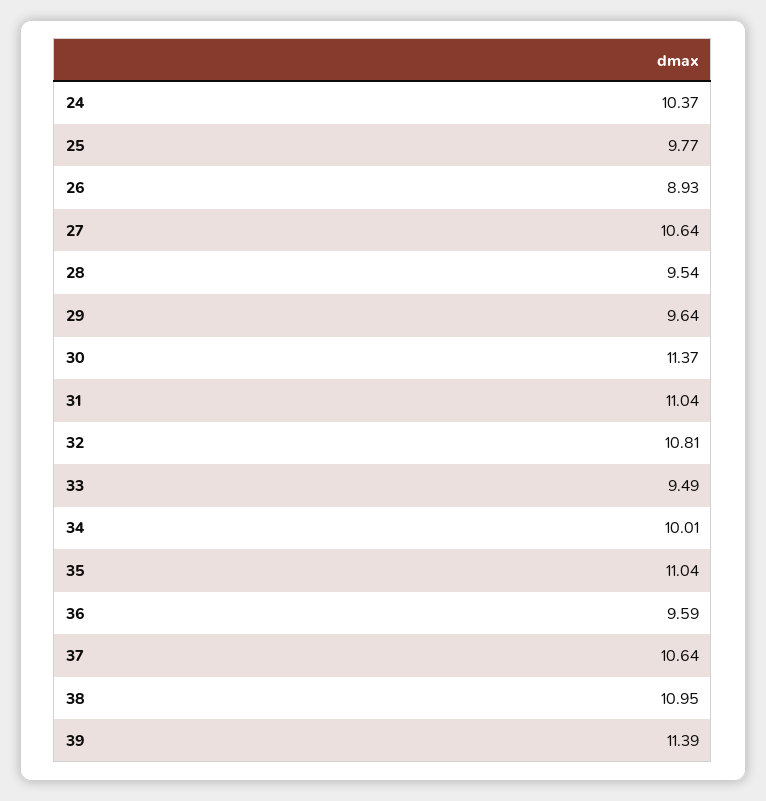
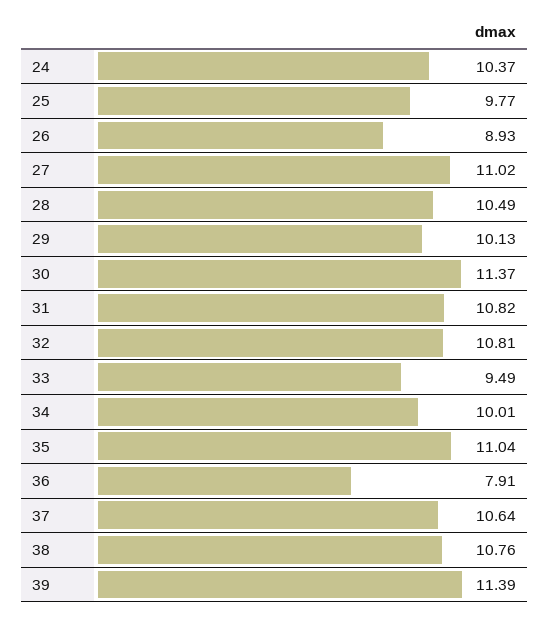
27: 10.64 -> 11.02
28: 9.54 -> 10.49
29: 9.64 -> 10.13
31: 11.04 -> 10.82
36: 9.59 -> 7.91
38: 10.95 -> 10.76

